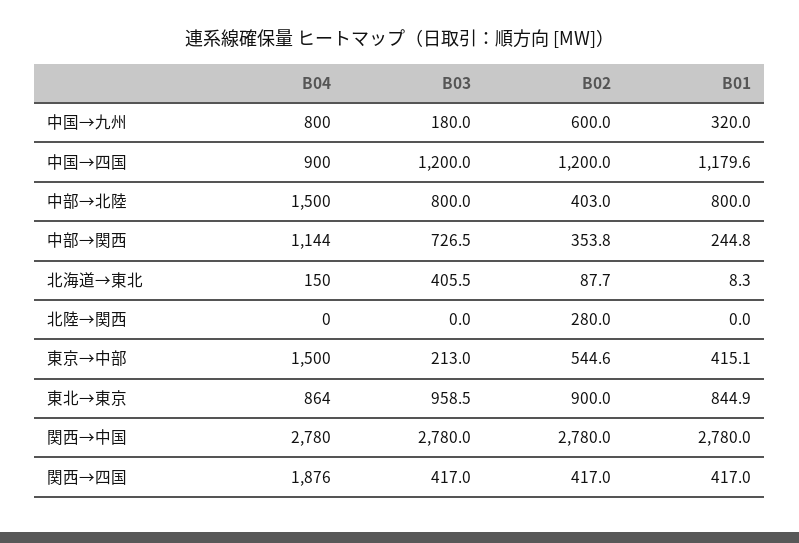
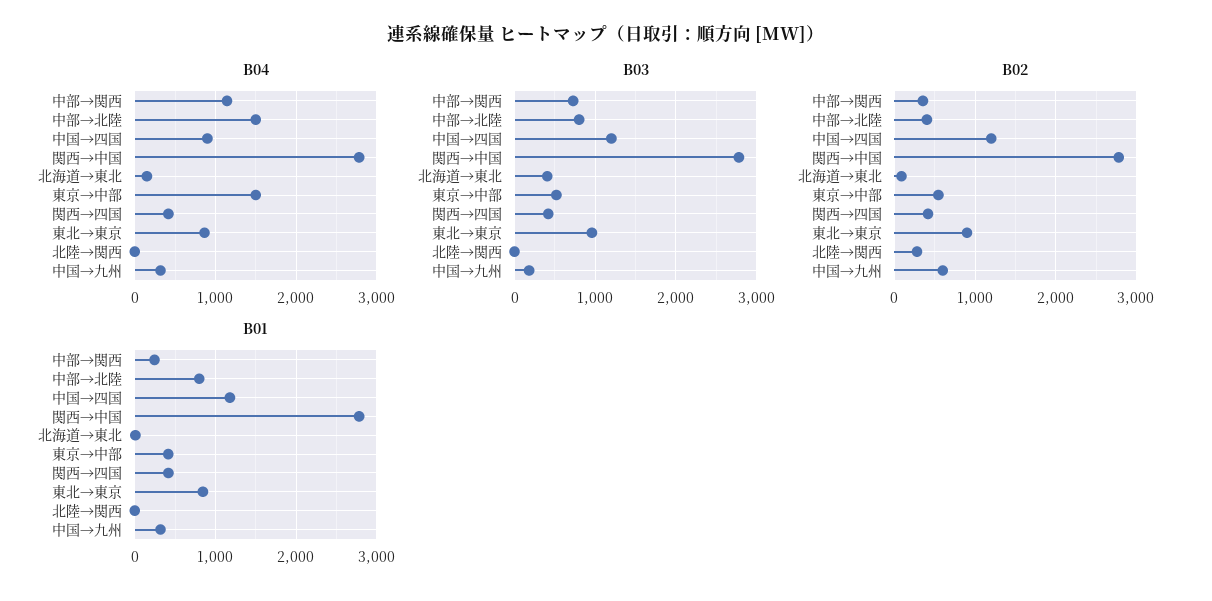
B04, 中国→九州: 800 -> 300
B03, 東京→中部: 213 -> 500
B04, 関西→四国: 1876 -> 400

